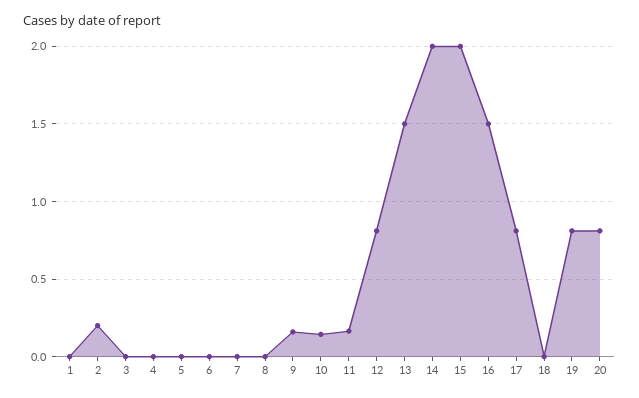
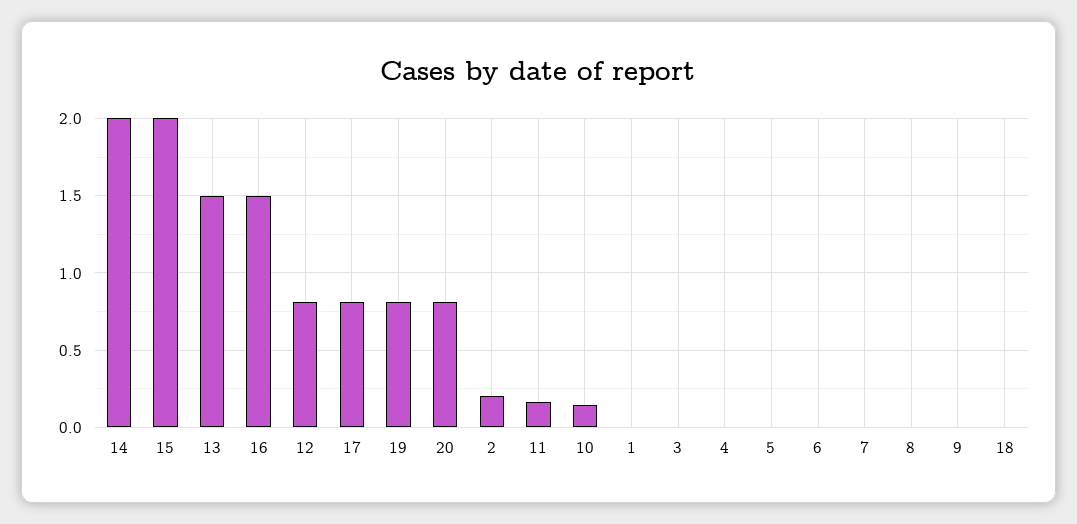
9: 0.15 -> 0

